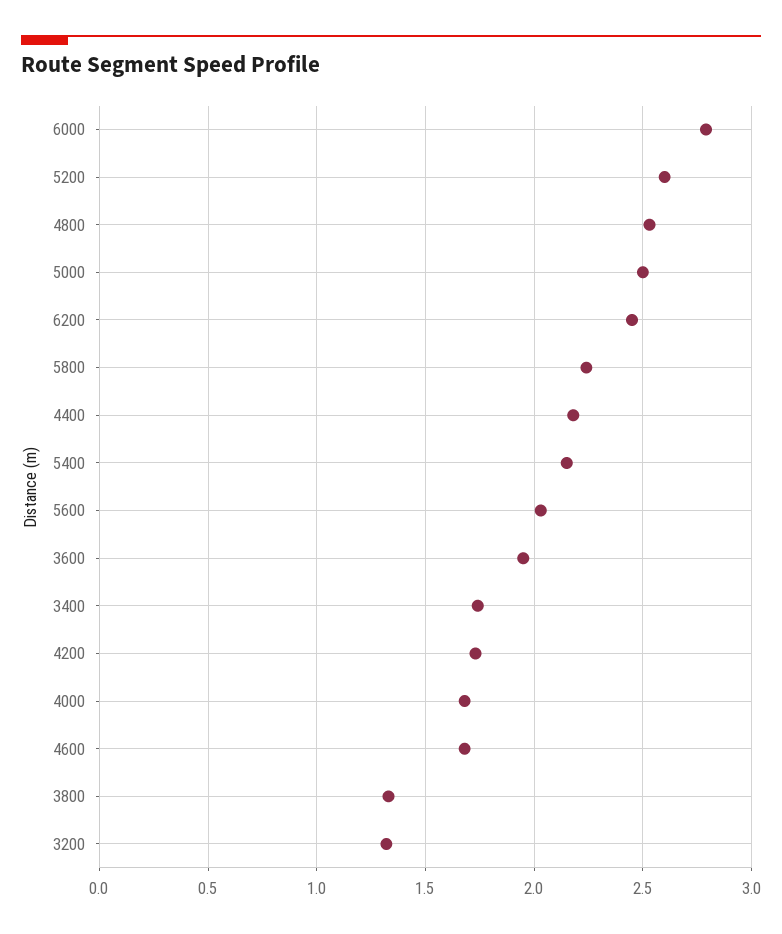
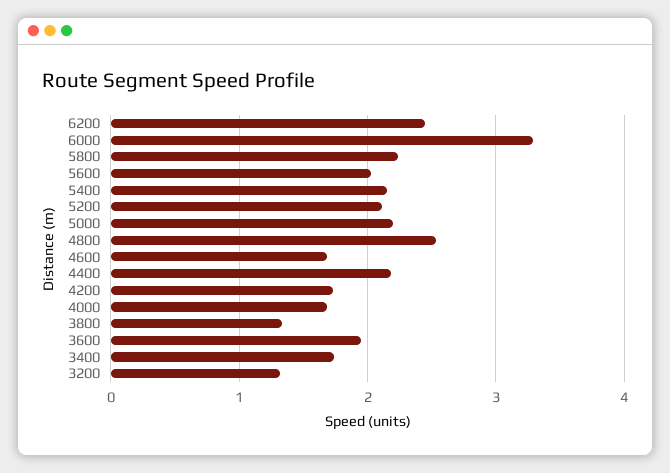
6000: 2.8 -> 3.3
5200: 2.6 -> 2.1
5000: 2.5 -> 2.2

